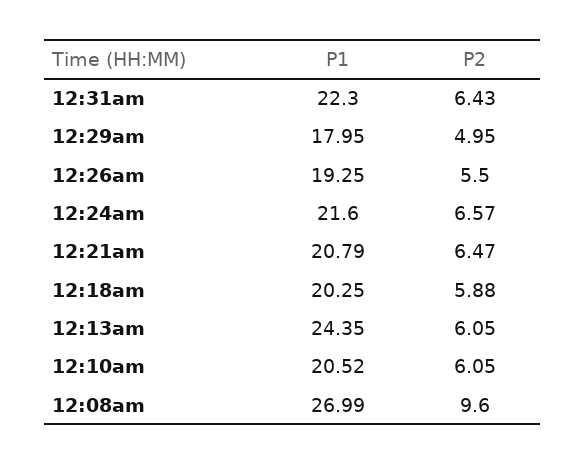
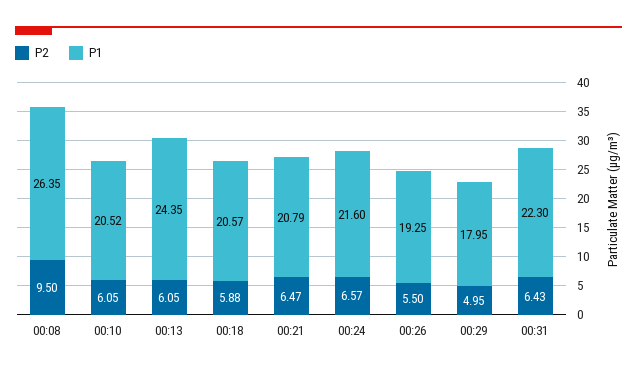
P1, 12:18am: 20.25 -> 20.57
P1, 12:08am: 26.99 -> 26.35
P2, 12:08am: 9.6 -> 9.5

